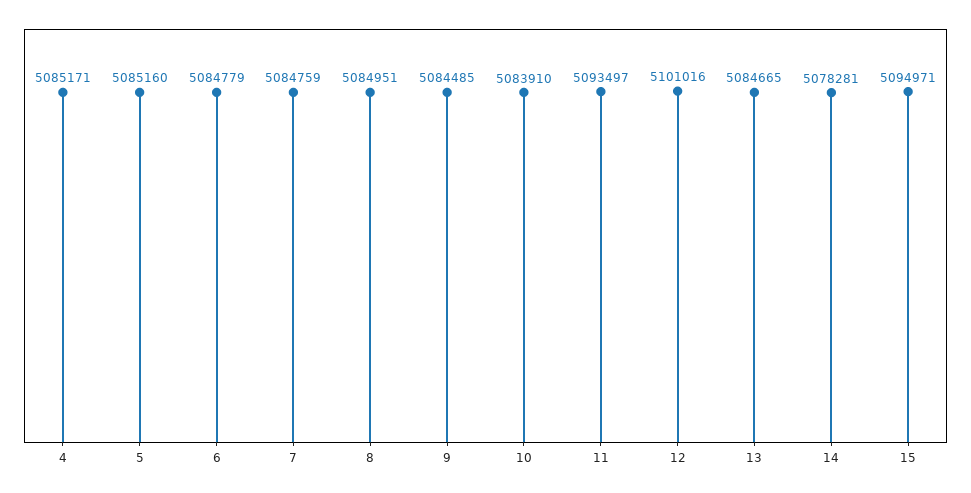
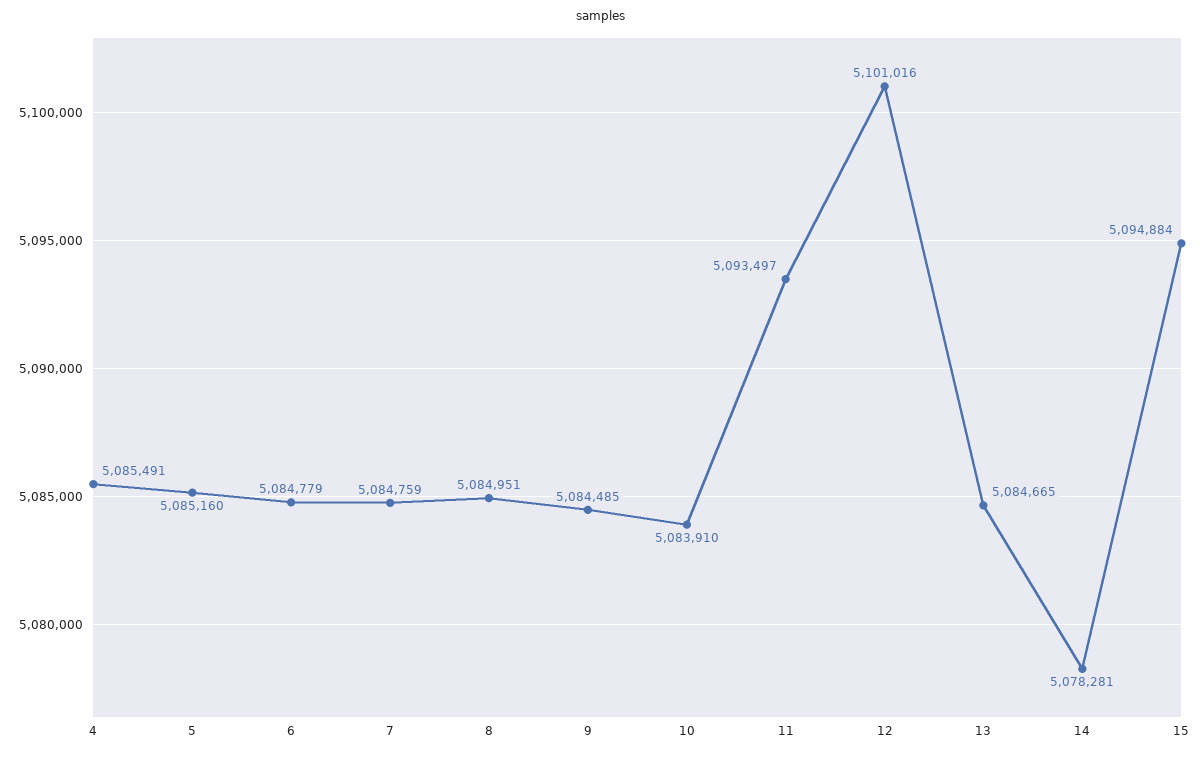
4: 5085171 -> 5085491
15: 5094971 -> 5094884

